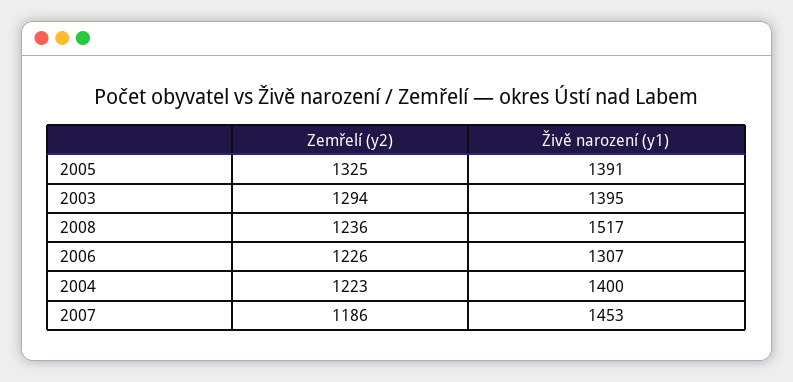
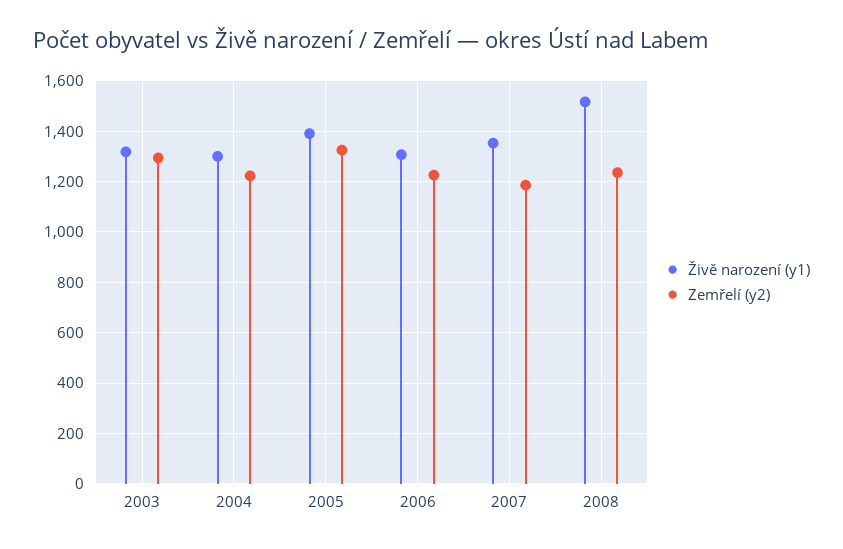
Živě narození (y1), 2003: 1395 -> 1325
Živě narození (y1), 2004: 1400 -> 1300
Živě narození (y1), 2007: 1453 -> 1350

